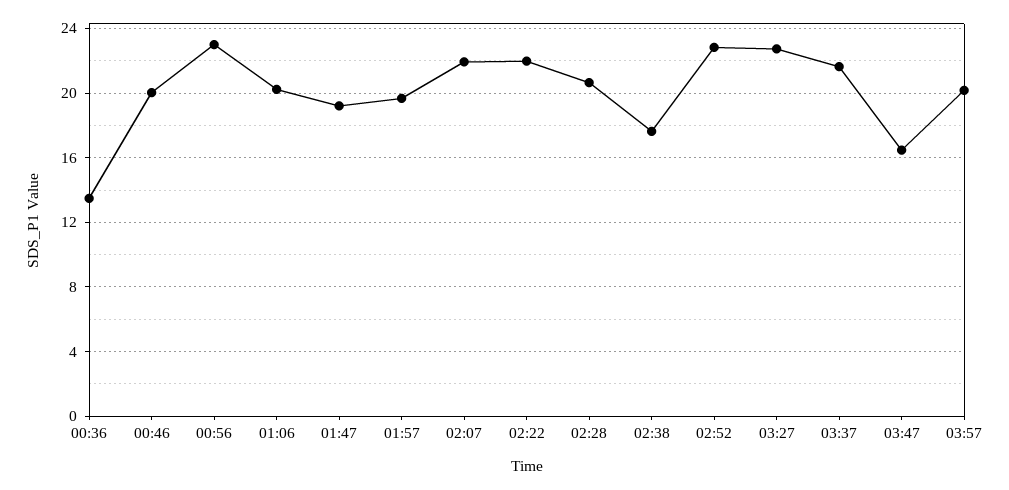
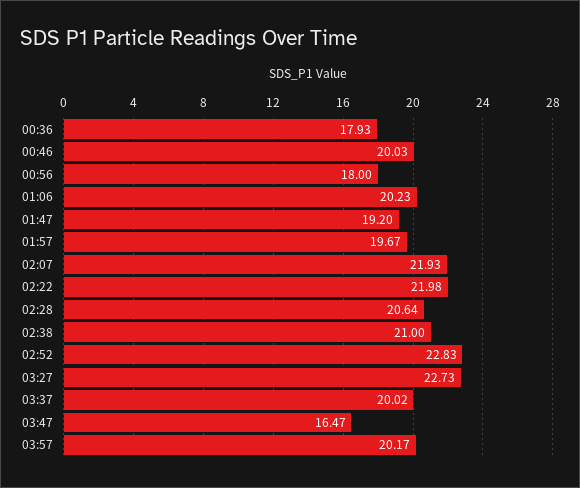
00:36: 13.5 -> 17.93
00:56: 23 -> 18
02:38: 17.5 -> 21
03:37: 21.5 -> 20.02

